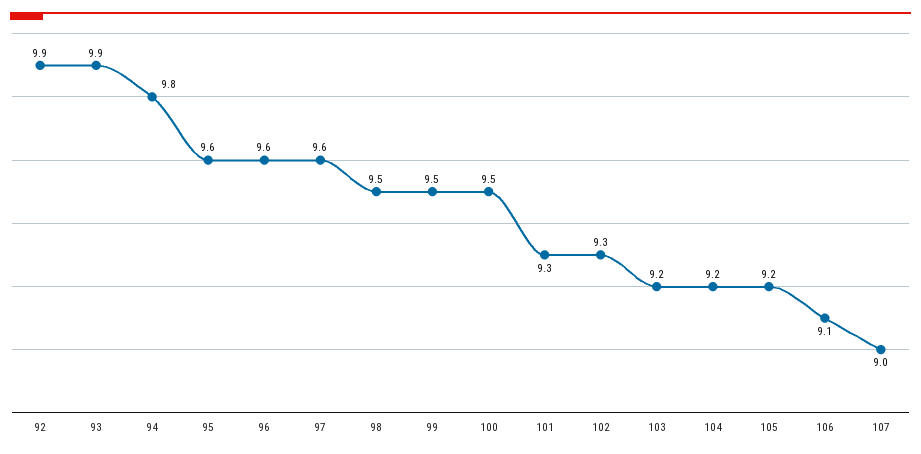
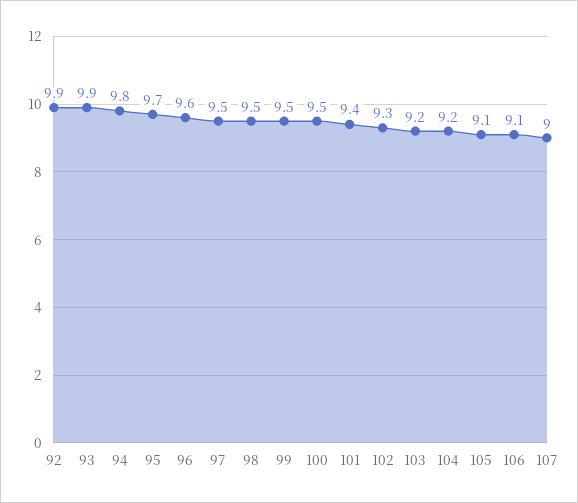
95: 9.6 -> 9.7
97: 9.6 -> 9.5
101: 9.3 -> 9.4
105: 9.2 -> 9.1

